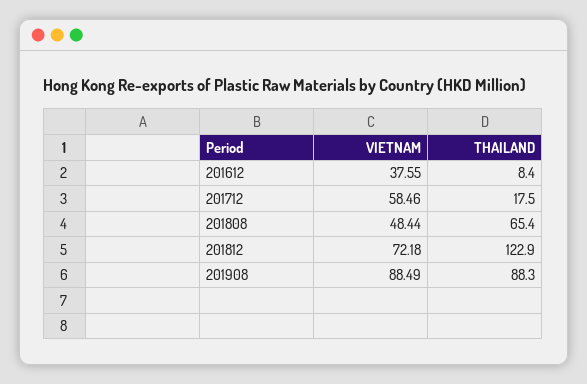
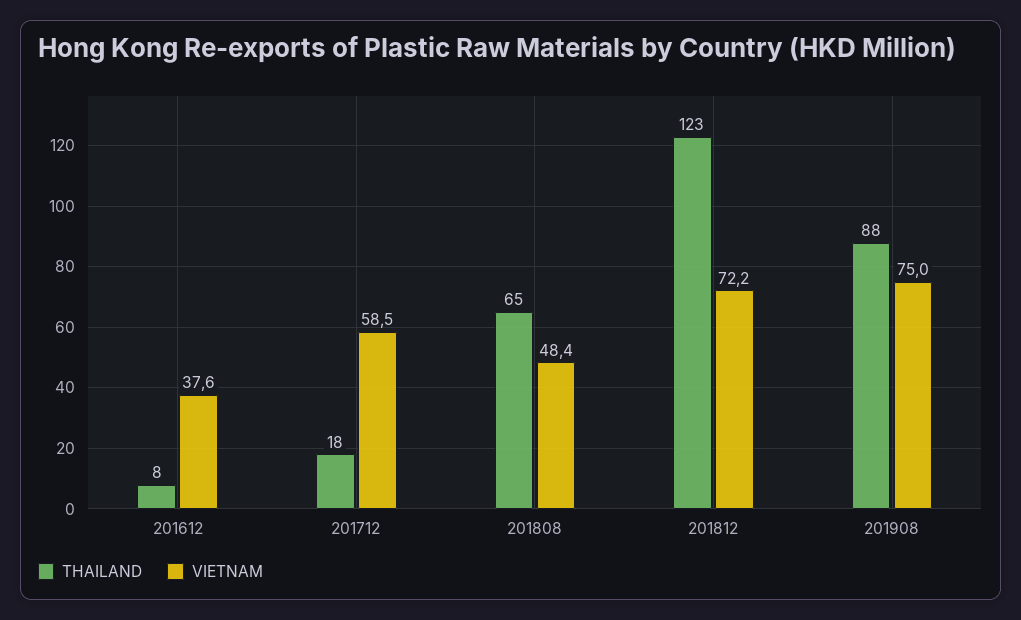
VIETNAM, 201908: 88.49 -> 75

